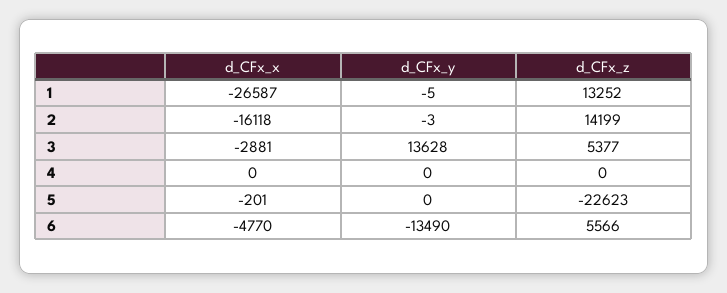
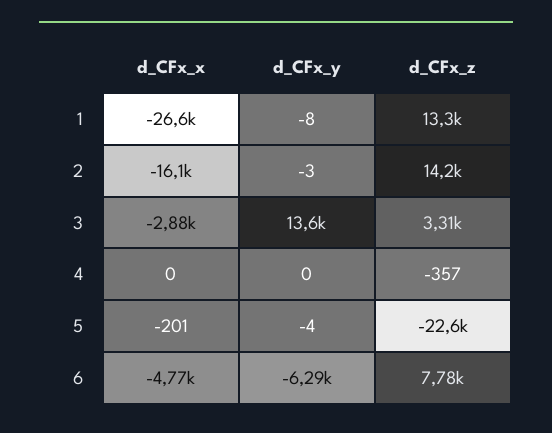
d_CFx_y, 1: -5 -> -8
d_CFx_z, 3: 5377 -> 3310
d_CFx_z, 4: 0 -> -357
d_CFx_y, 5: 0 -> -4
d_CFx_y, 6: -13490 -> -6290
d_CFx_z, 6: 5566 -> 7780

